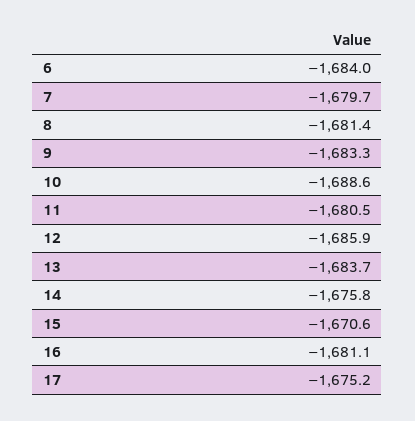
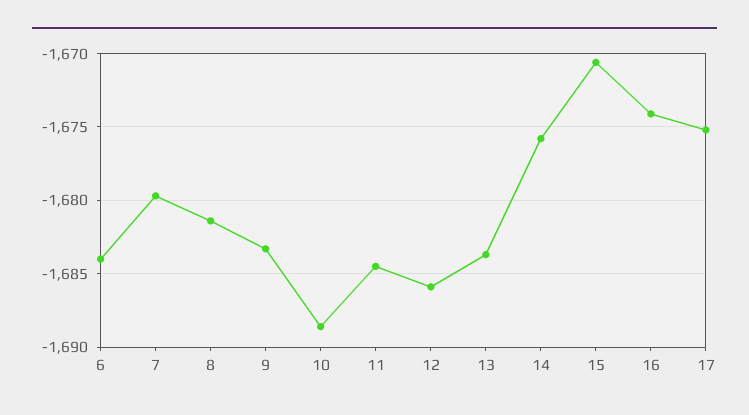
11: -1680.5 -> -1684.5
16: -1681.1 -> -1674

